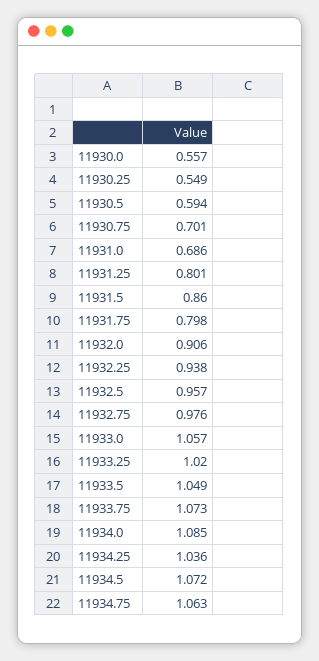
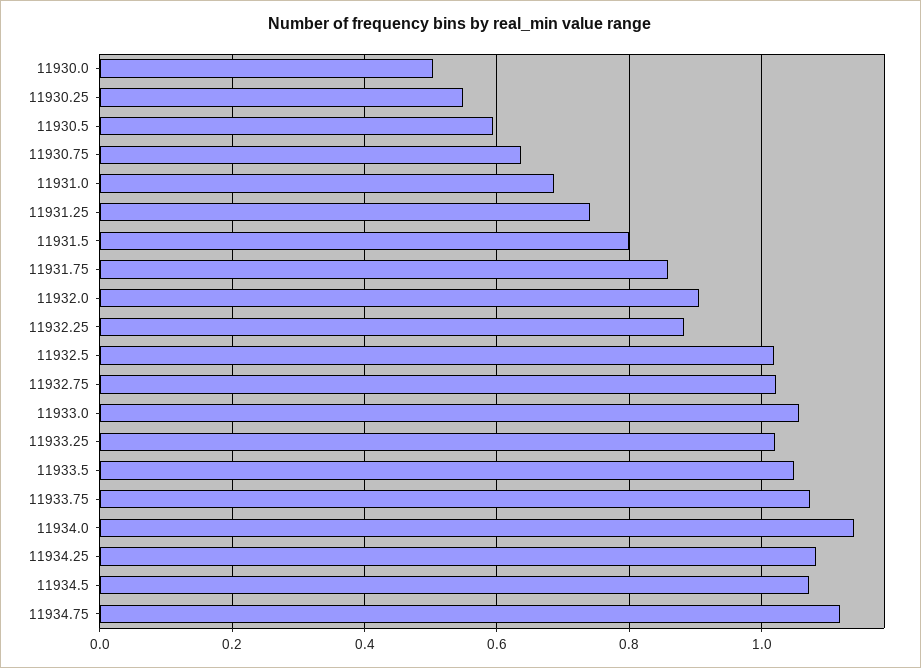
11930.0: 0.557 -> 0.5
11930.75: 0.701 -> 0.64
11931.25: 0.801 -> 0.74
11931.5: 0.86 -> 0.8
11931.75: 0.798 -> 0.86
11932.25: 0.938 -> 0.88
11932.5: 0.957 -> 1.02
11932.75: 0.976 -> 1.02
11934.0: 1.085 -> 1.14
11934.25: 1.036 -> 1.08
11934.75: 1.063 -> 1.12

